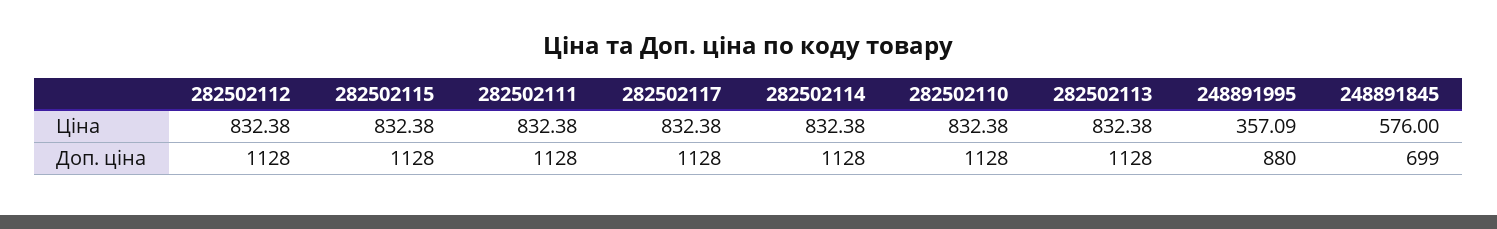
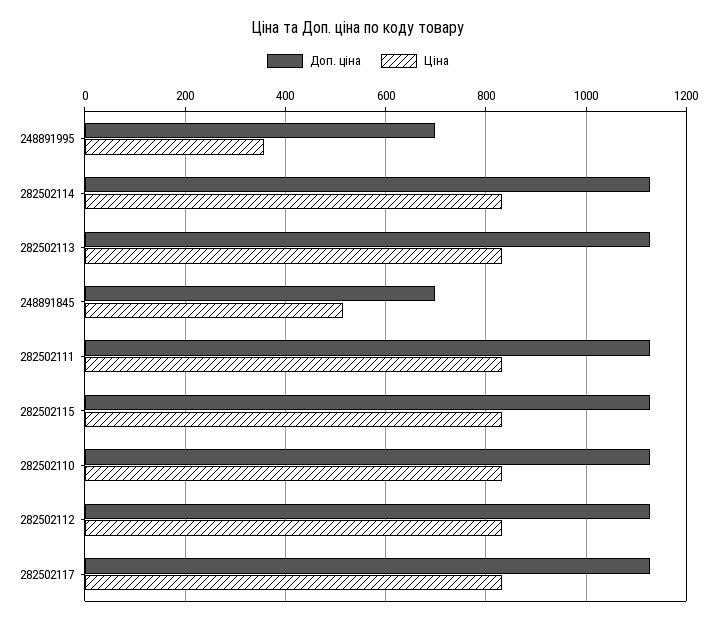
Ціна, 248891845: 576 -> 520
Доп. ціна, 248891995: 880 -> 700

